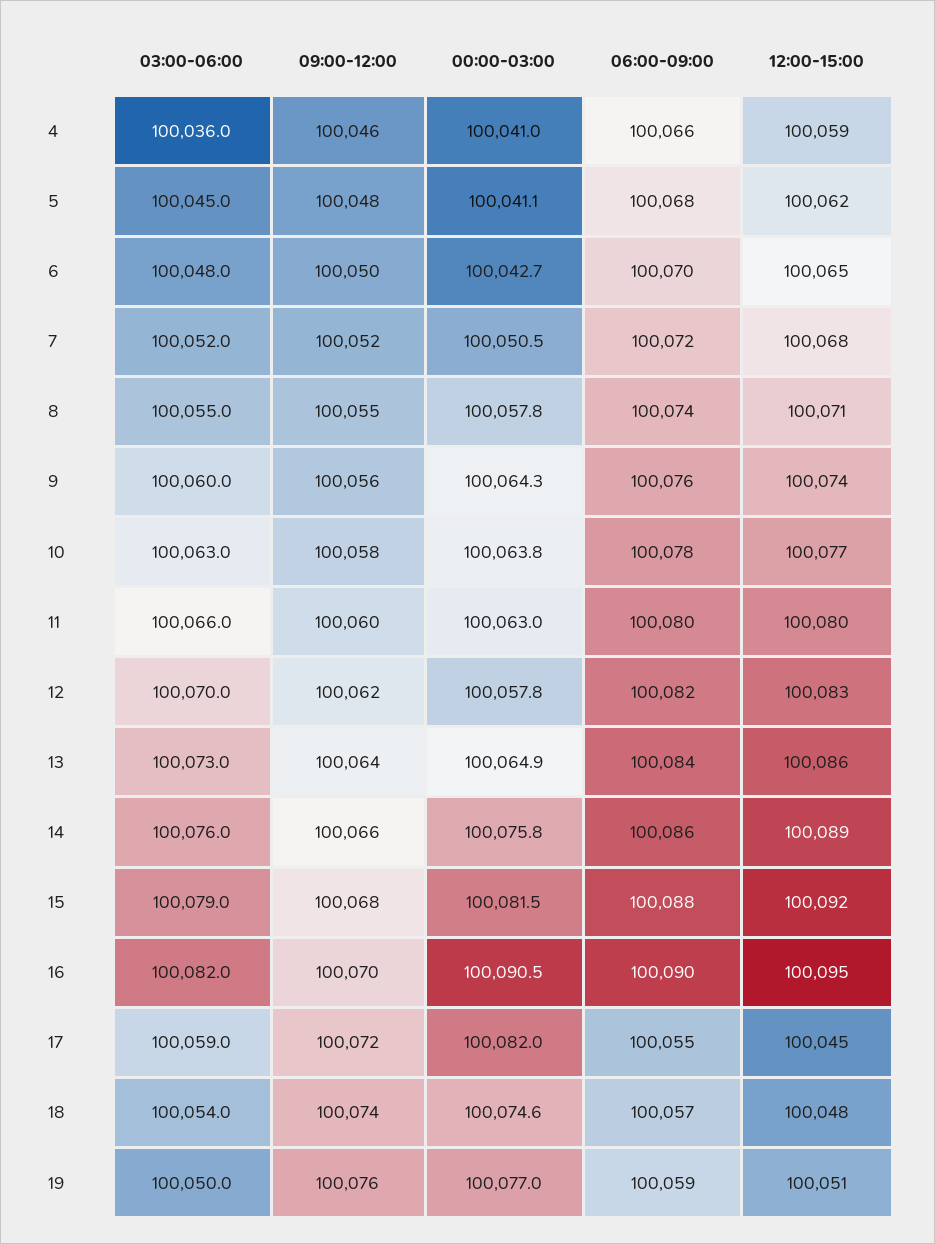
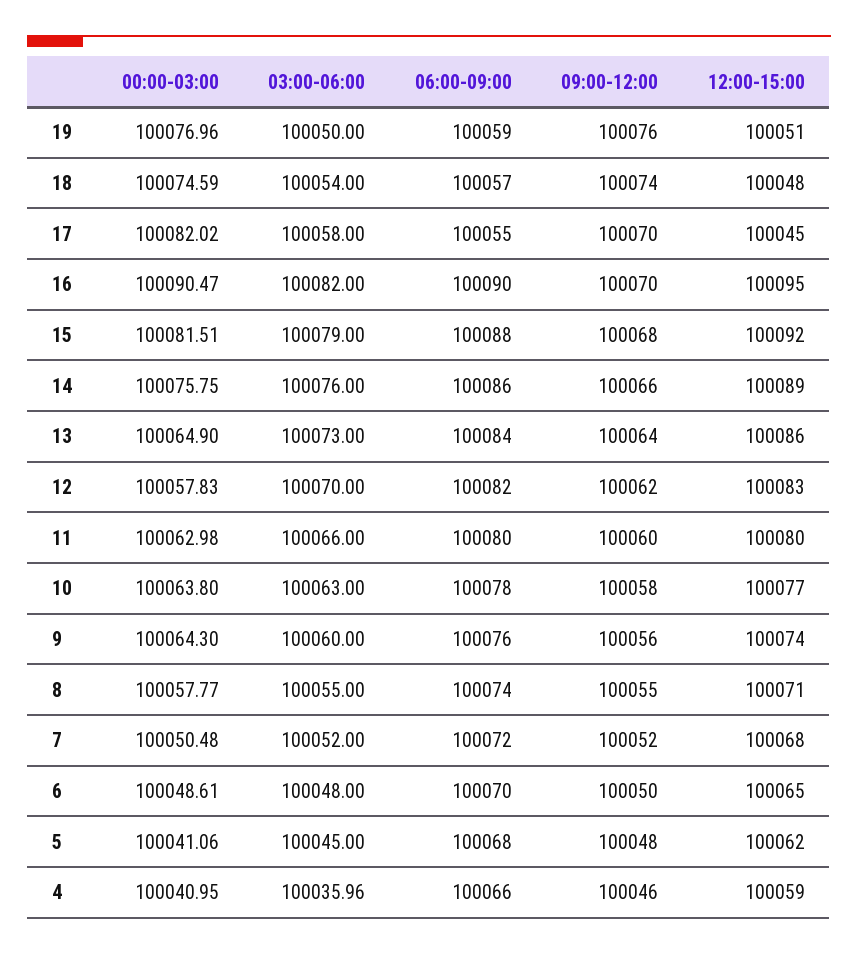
00:00-03:00, 6: 100042.7 -> 100048.61
03:00-06:00, 17: 100059 -> 100058
09:00-12:00, 17: 100072 -> 100070

